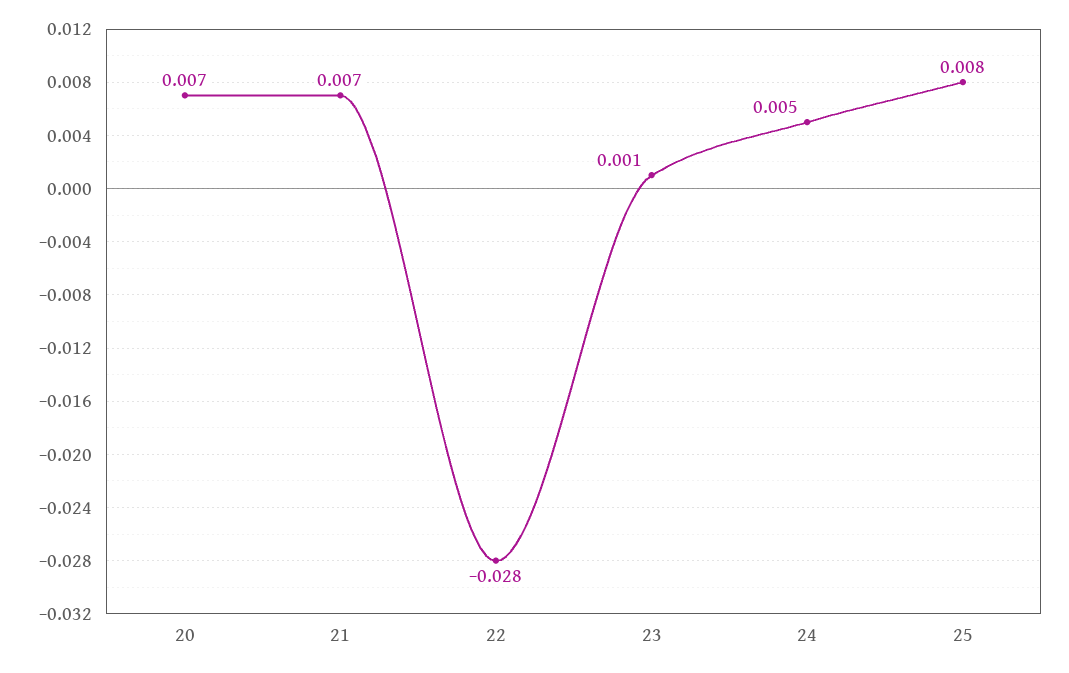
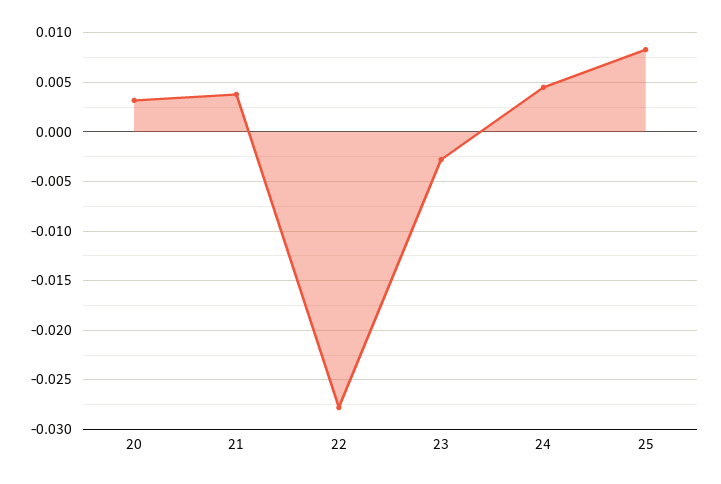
20: 0.007 -> 0.003
21: 0.007 -> 0.004
23: 0.001 -> -0.003

